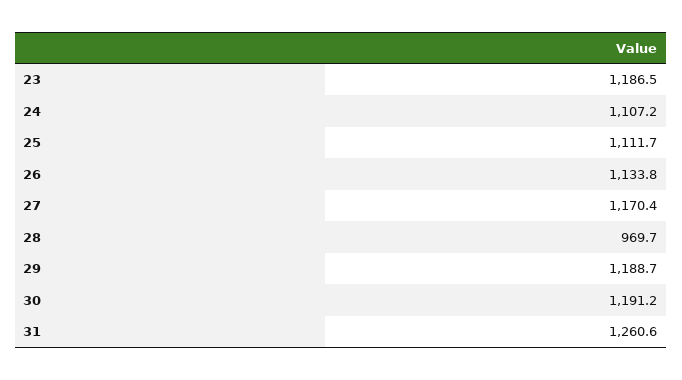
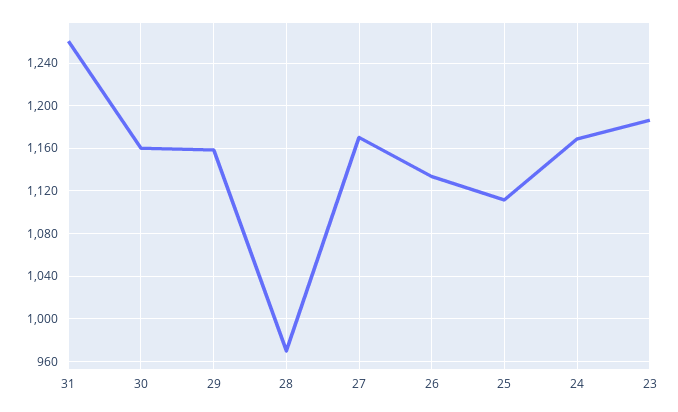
24: 1107.2 -> 1170
29: 1188.7 -> 1160
30: 1191.2 -> 1160

